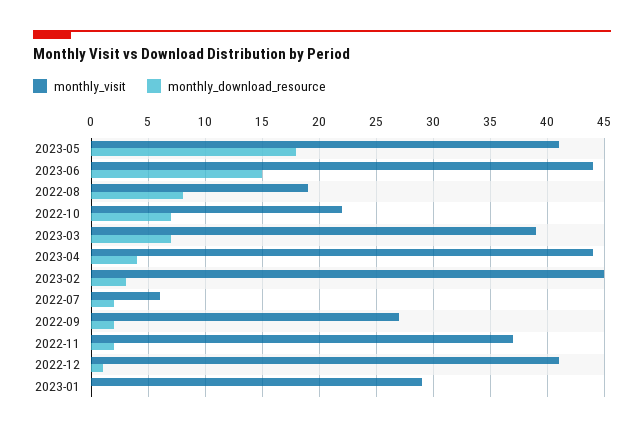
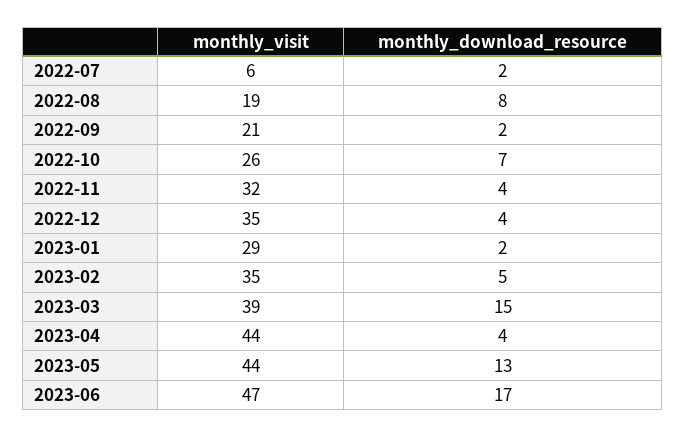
monthly_visit, 2023-05: 41 -> 44
monthly_download_resource, 2023-05: 18 -> 13
monthly_visit, 2023-06: 44 -> 47
monthly_download_resource, 2023-06: 15 -> 17
monthly_visit, 2022-10: 22 -> 26
monthly_download_resource, 2023-03: 7 -> 15
monthly_visit, 2023-02: 45 -> 35
monthly_download_resource, 2023-02: 3 -> 5
monthly_visit, 2022-09: 27 -> 21
monthly_visit, 2022-11: 37 -> 32
monthly_download_resource, 2022-11: 2 -> 4
monthly_visit, 2022-12: 41 -> 35
monthly_download_resource, 2022-12: 1 -> 4
monthly_download_resource, 2023-01: 0 -> 2

